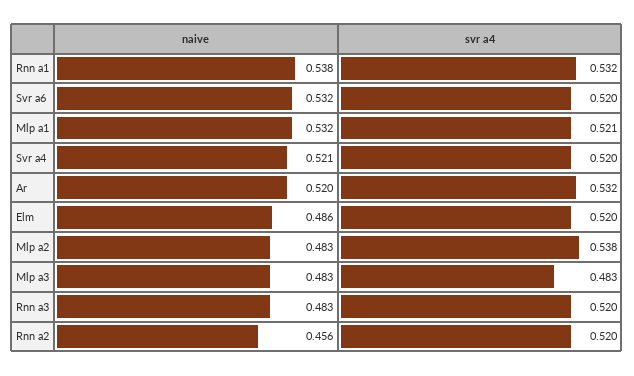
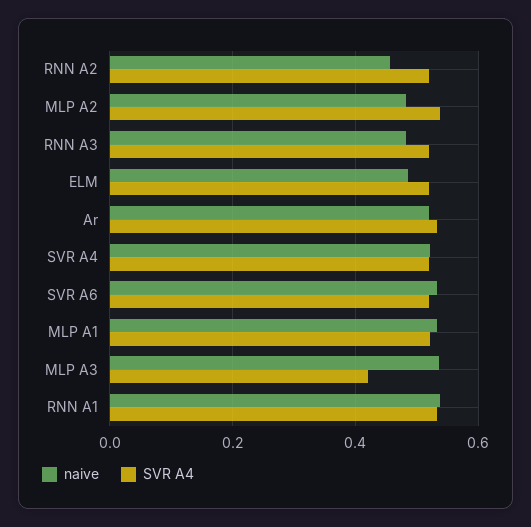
naive, Mlp a3: 0.483 -> 0.54
svr a4, Mlp a3: 0.483 -> 0.42

